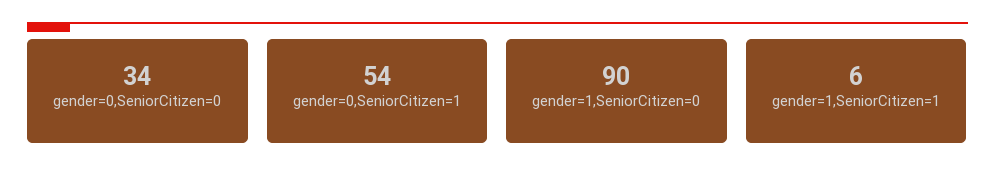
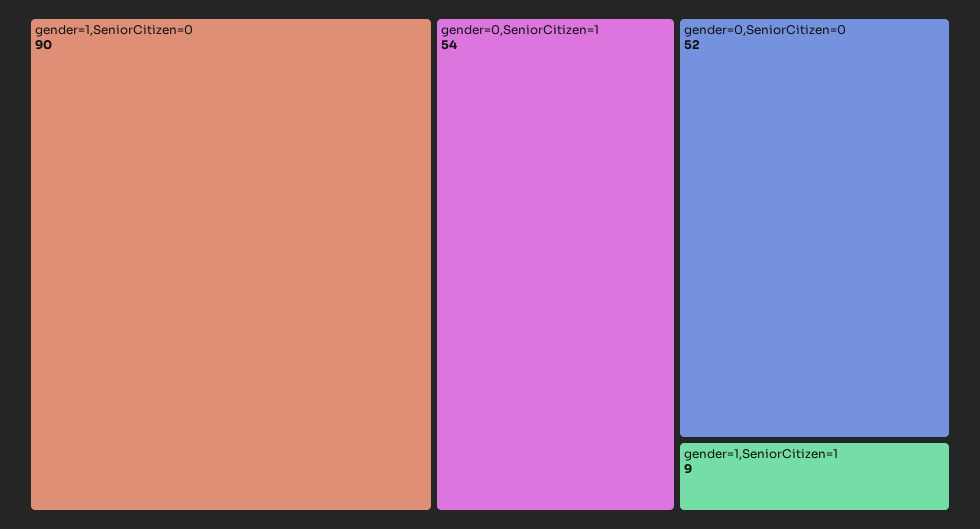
gender=0,SeniorCitizen=0: 34 -> 52
gender=1,SeniorCitizen=1: 6 -> 9

